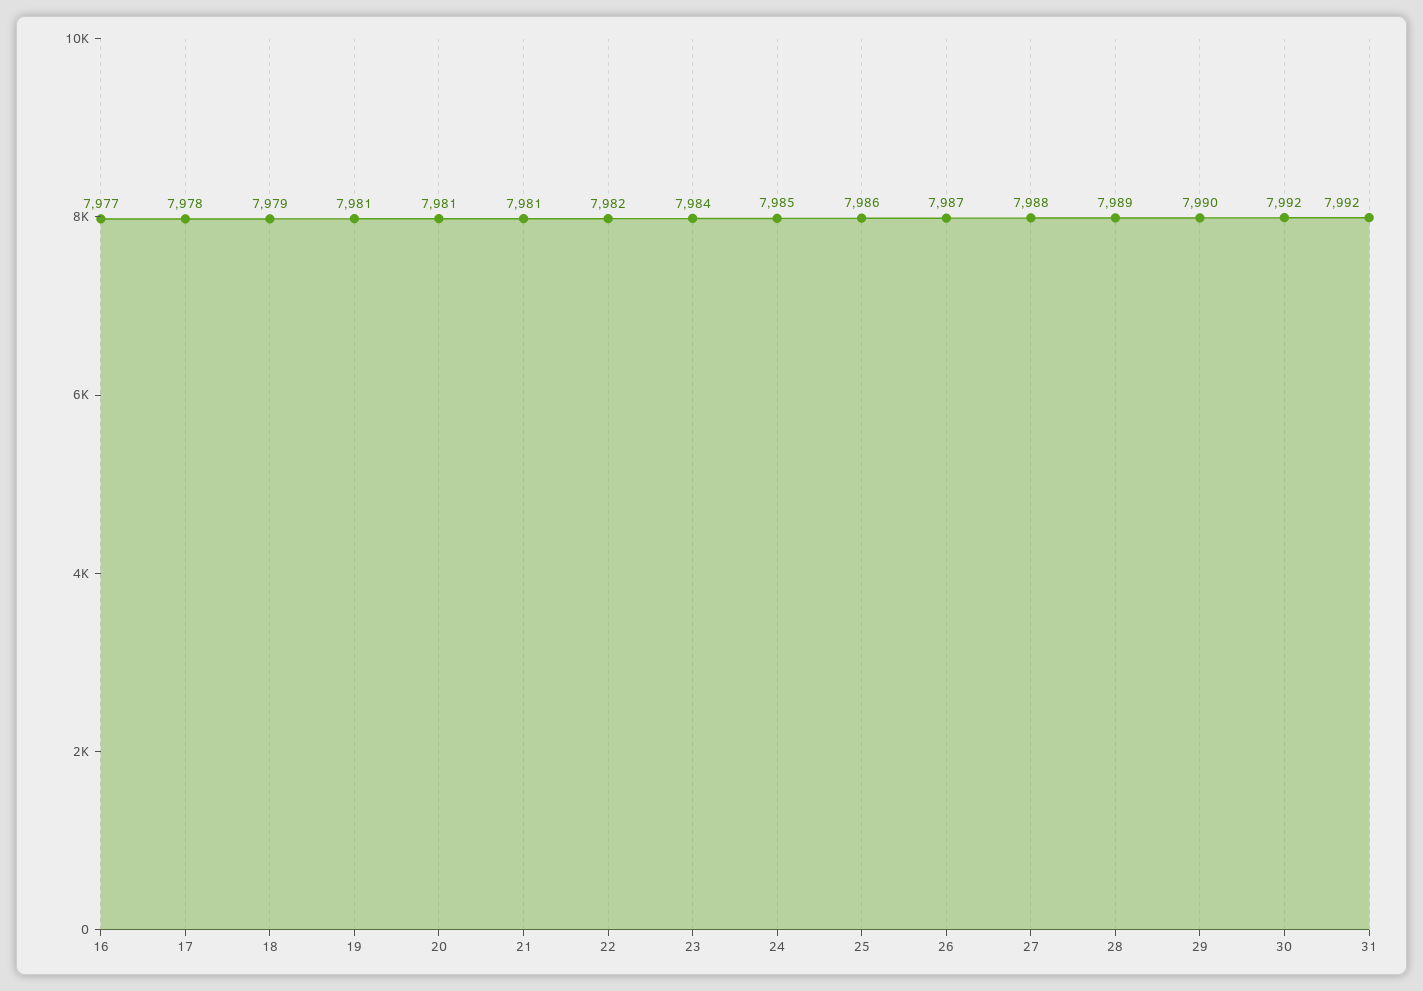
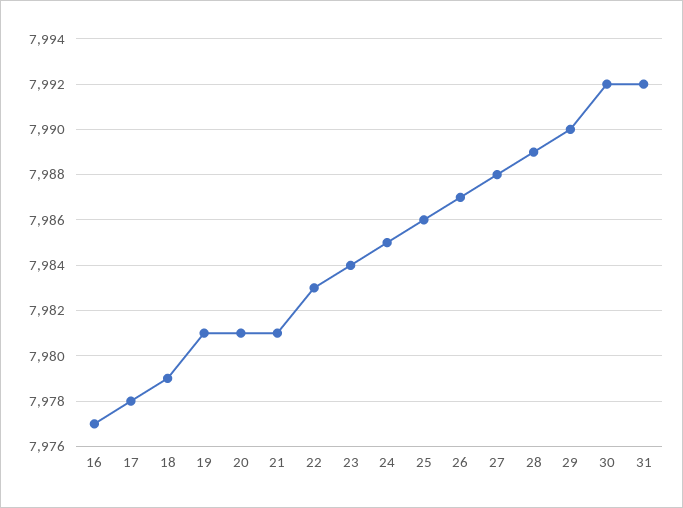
22: 7982 -> 7983

